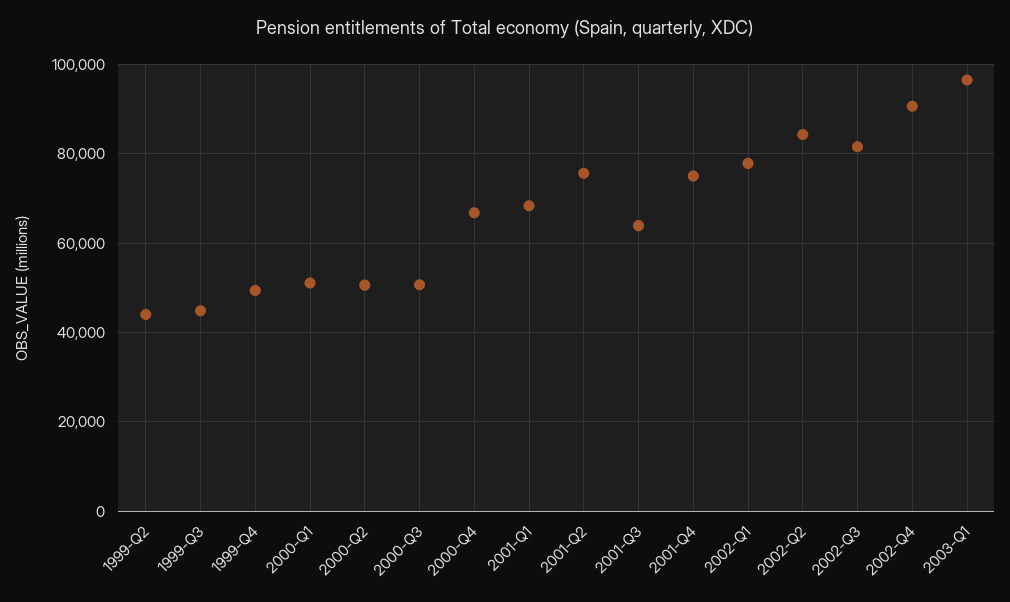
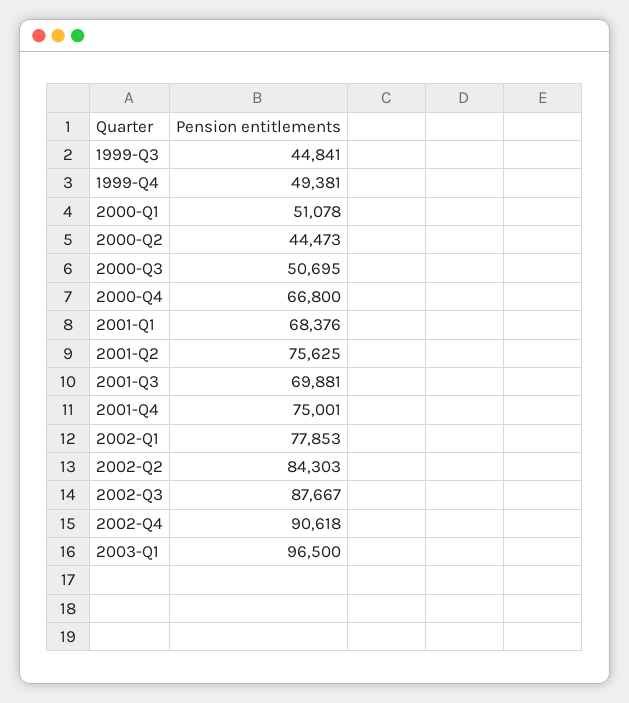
1999-Q2: 44000 -> none
2000-Q2: 50000 -> 44473
2001-Q3: 64000 -> 69881
2002-Q3: 82000 -> 87667

